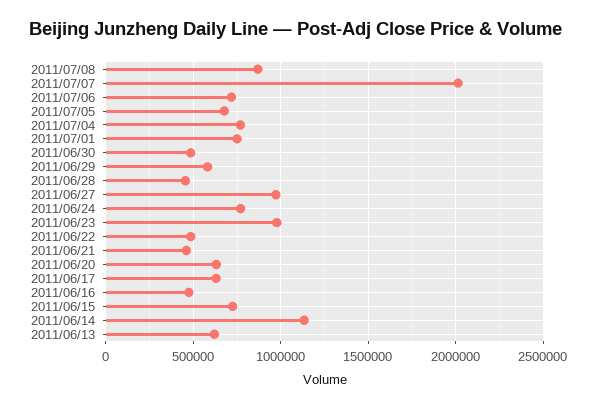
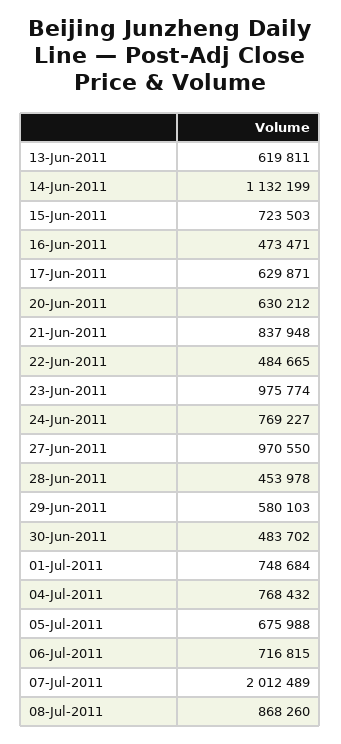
2011/06/21: 450000 -> 837948

